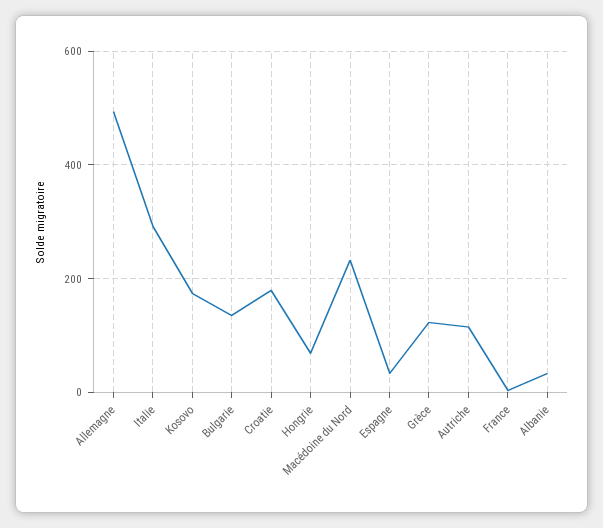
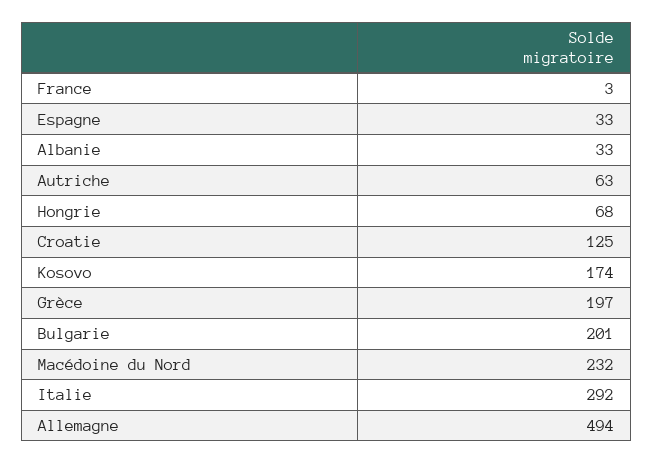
Bulgarie: 140 -> 201
Croatie: 180 -> 125
Grèce: 120 -> 197
Autriche: 120 -> 63

